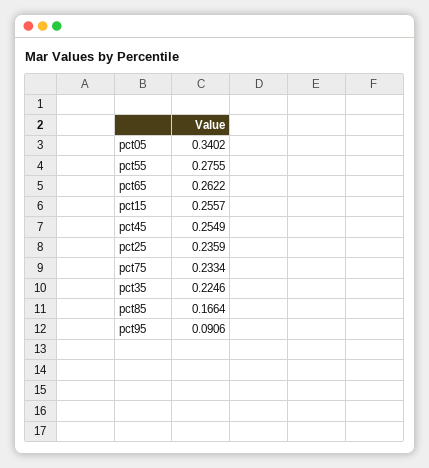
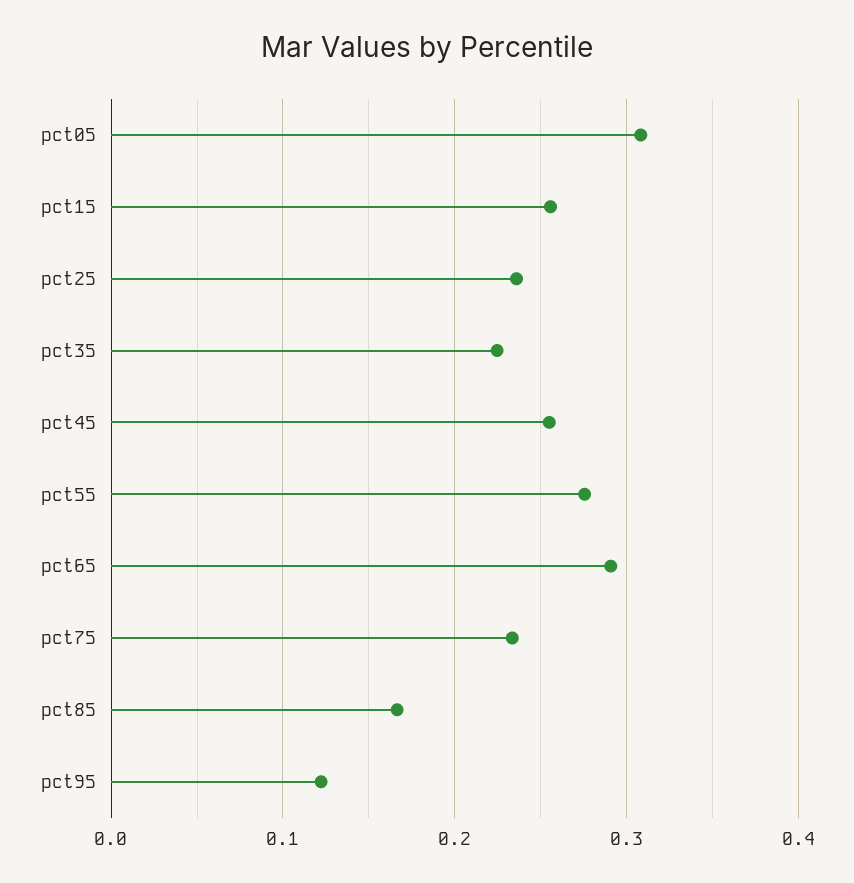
pct05: 0.3402 -> 0.31
pct65: 0.2622 -> 0.29
pct95: 0.0906 -> 0.12

